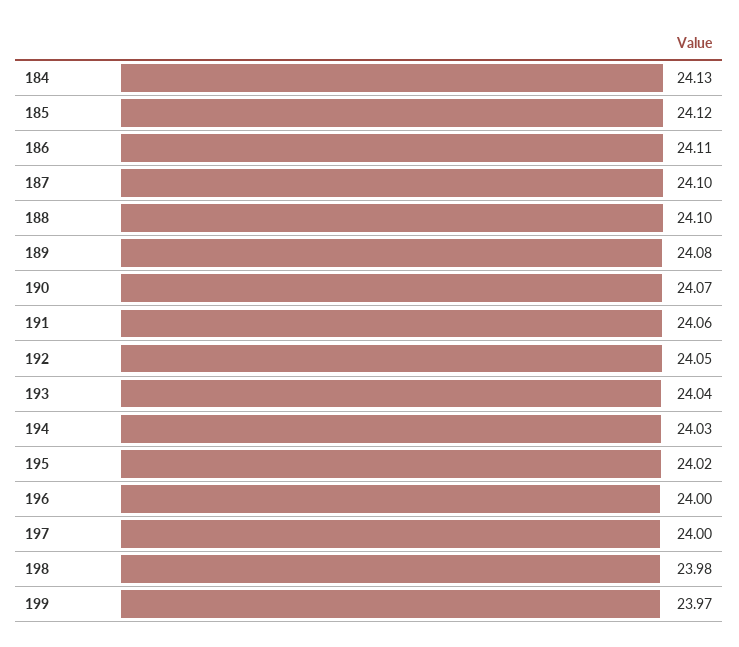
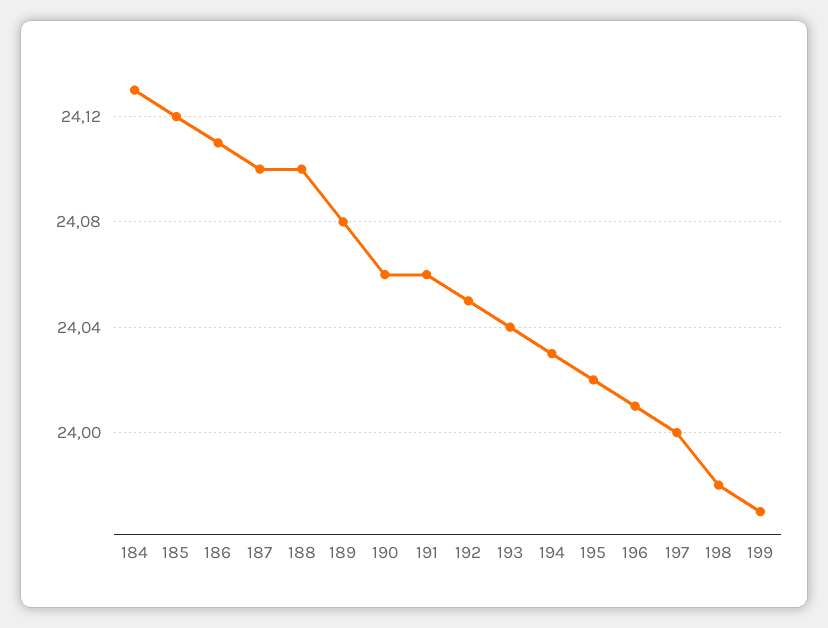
190: 24.07 -> 24.06
196: 24 -> 24.01

